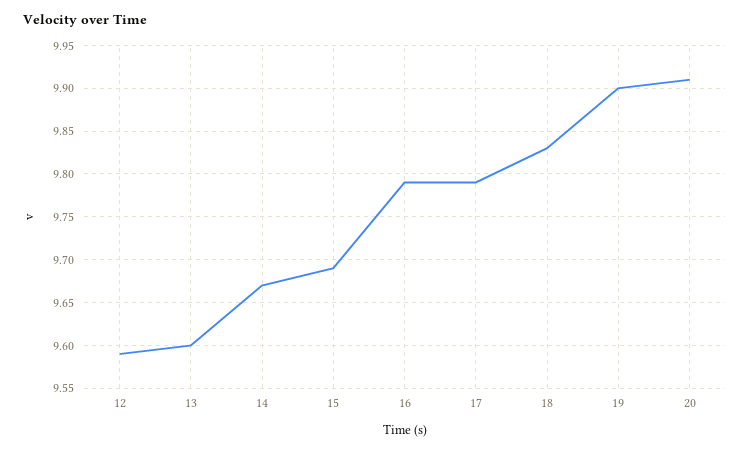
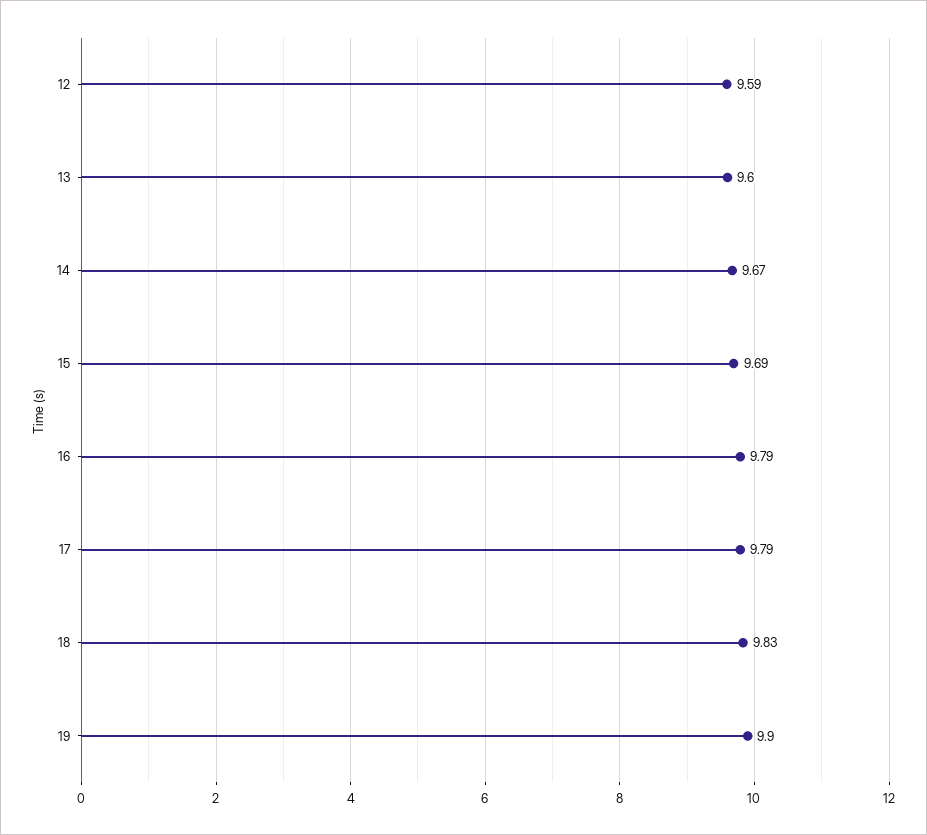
20: 9.91 -> none

